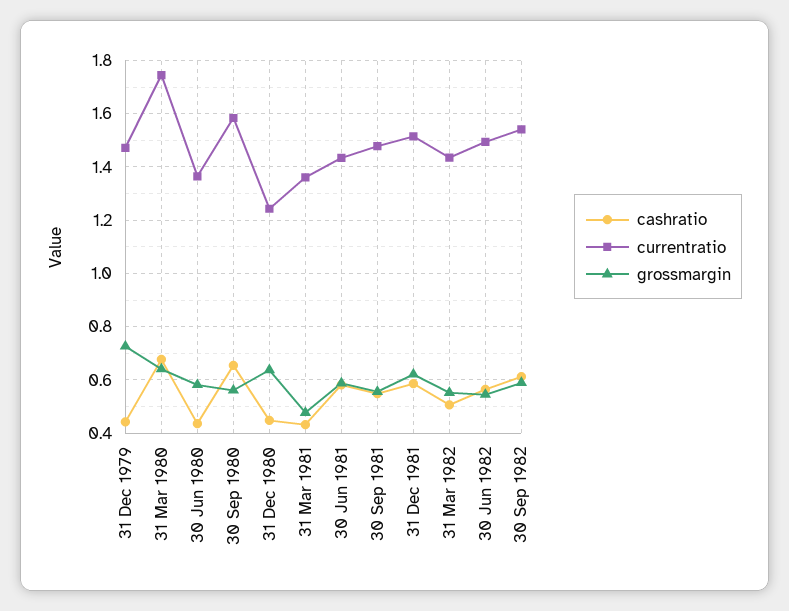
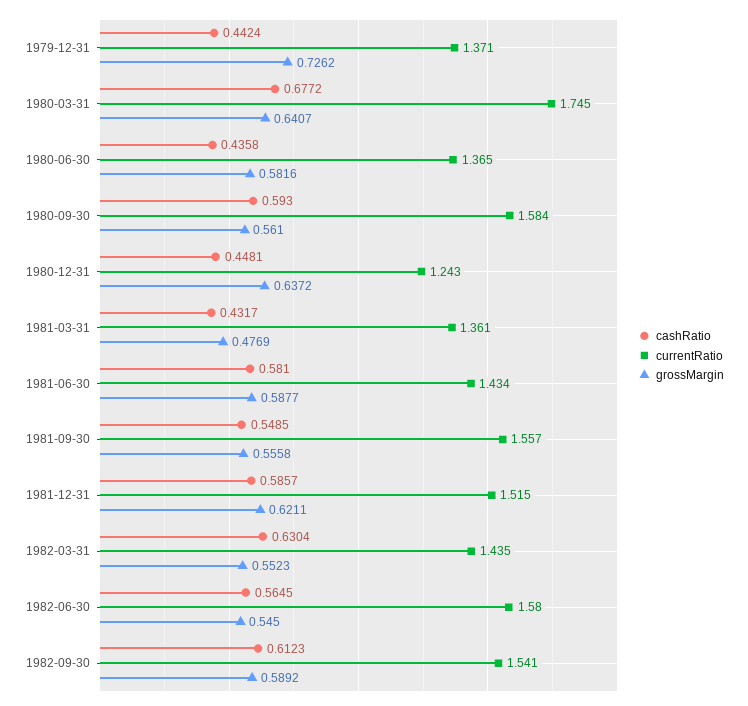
currentratio, 31 Dec 1979: 1.475 -> 1.371
cashratio, 30 Sep 1980: 0.65 -> 0.593
currentratio, 30 Sep 1981: 1.475 -> 1.557
cashratio, 31 Mar 1982: 0.5 -> 0.6304
currentratio, 30 Jun 1982: 1.5 -> 1.58

